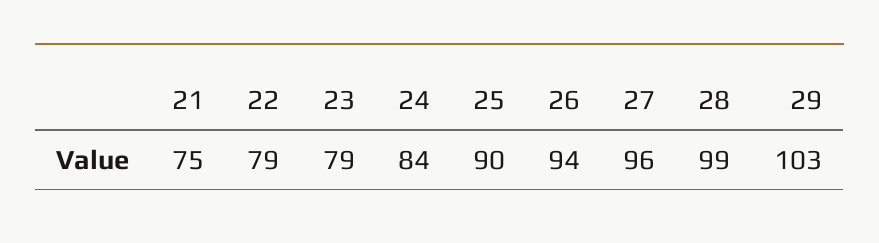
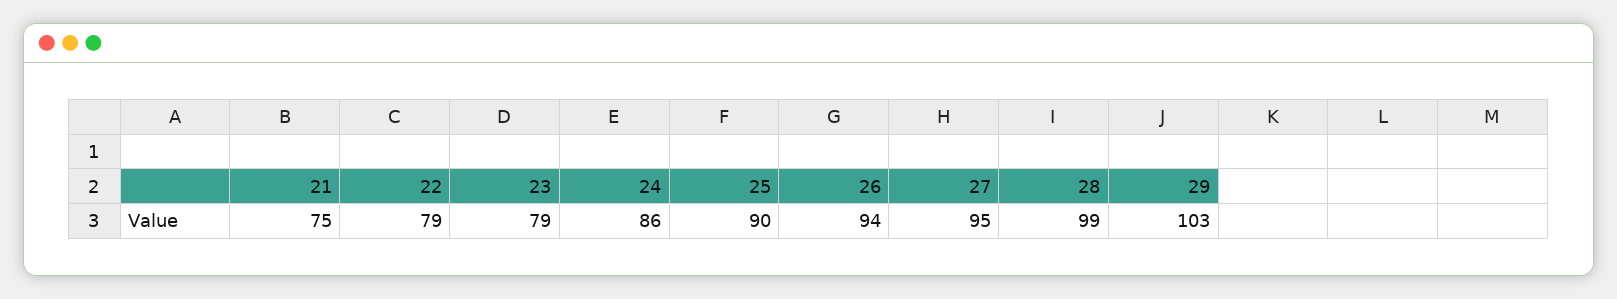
24: 84 -> 86
27: 96 -> 95

